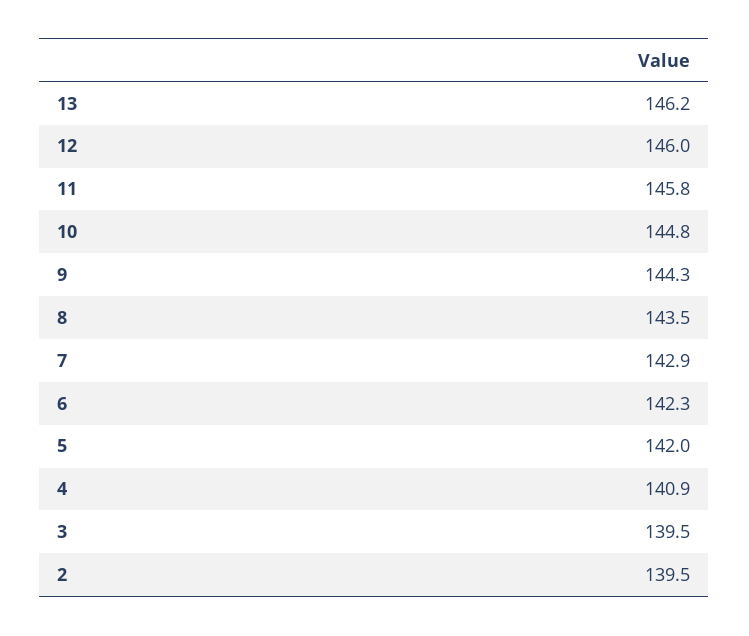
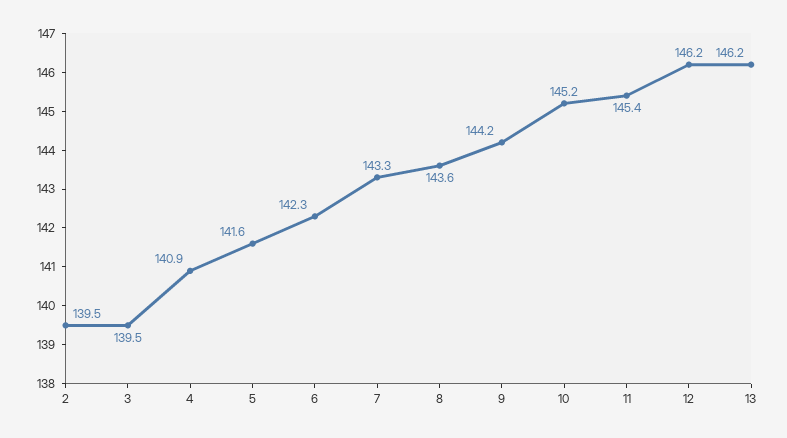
12: 146 -> 146.2
11: 145.8 -> 145.4
10: 144.8 -> 145.2
9: 144.3 -> 144.2
8: 143.5 -> 143.6
7: 142.9 -> 143.3
5: 142 -> 141.6

